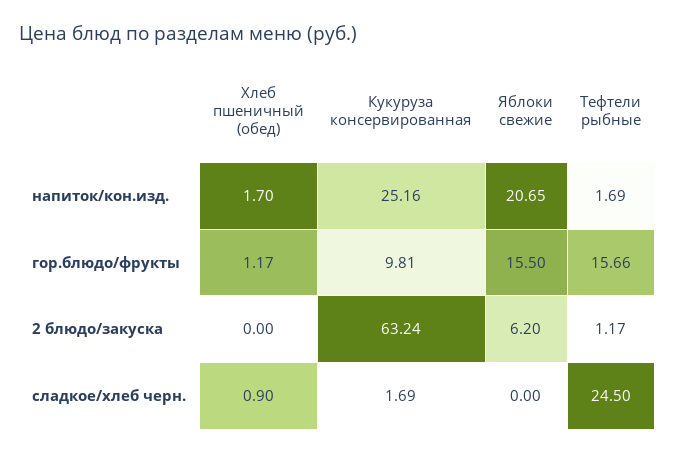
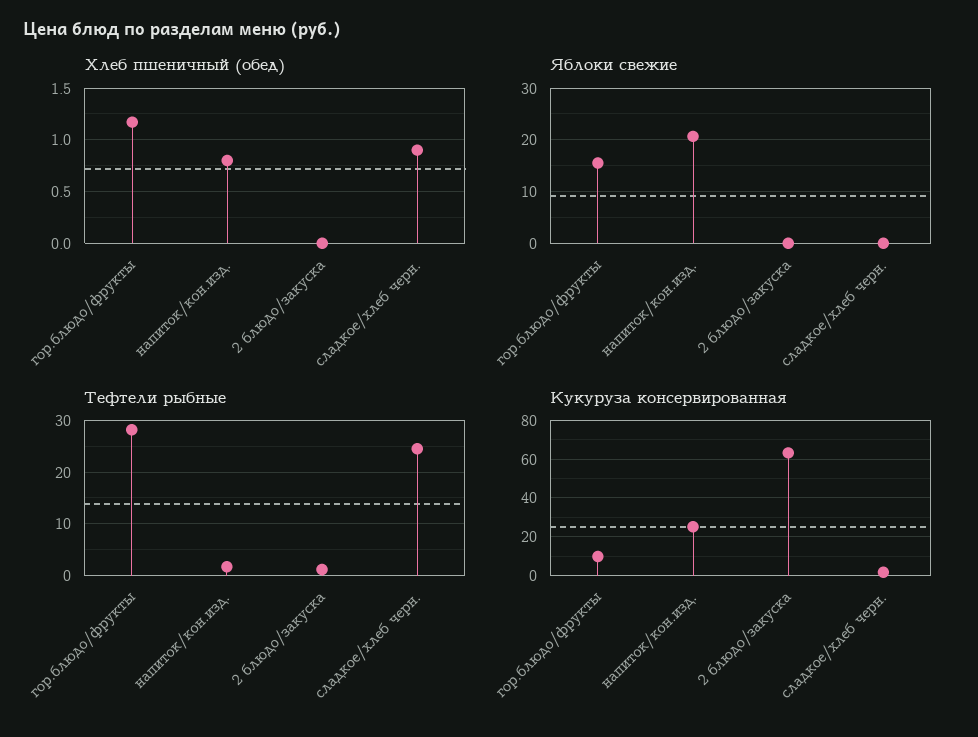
Хлеб пшеничный (обед), напиток/кон.изд.: 1.7 -> 0.8
Тефтели рыбные, гор.блюдо/фрукты: 15.66 -> 28
Яблоки свежие, 2 блюдо/закуска: 6.2 -> 0

